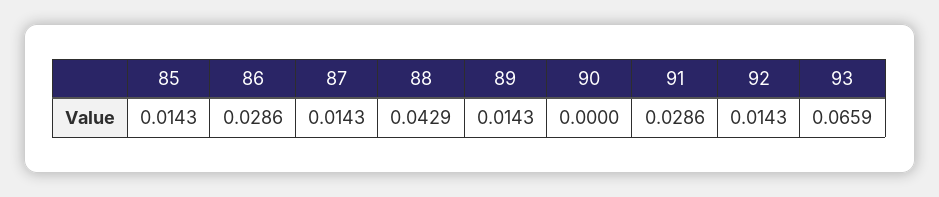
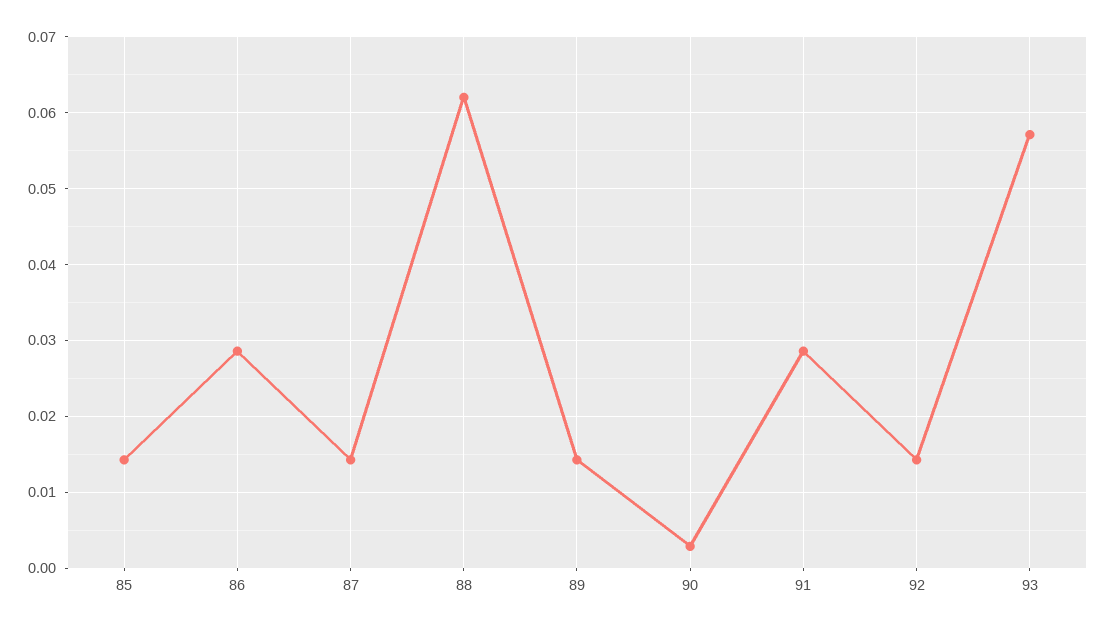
88: 0.0429 -> 0.062
90: 0 -> 0.003
93: 0.0659 -> 0.057

